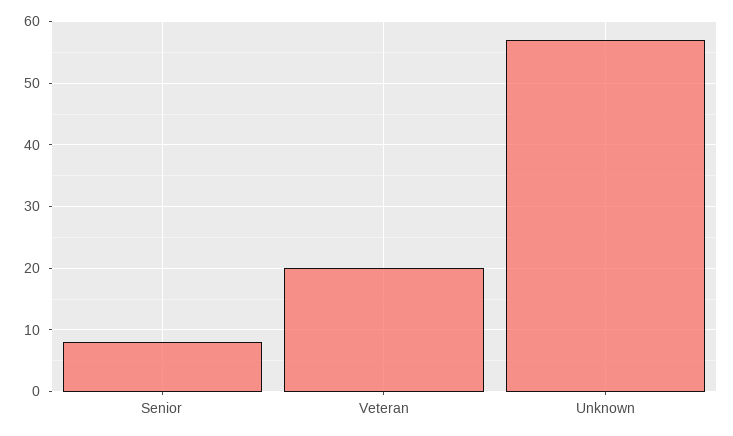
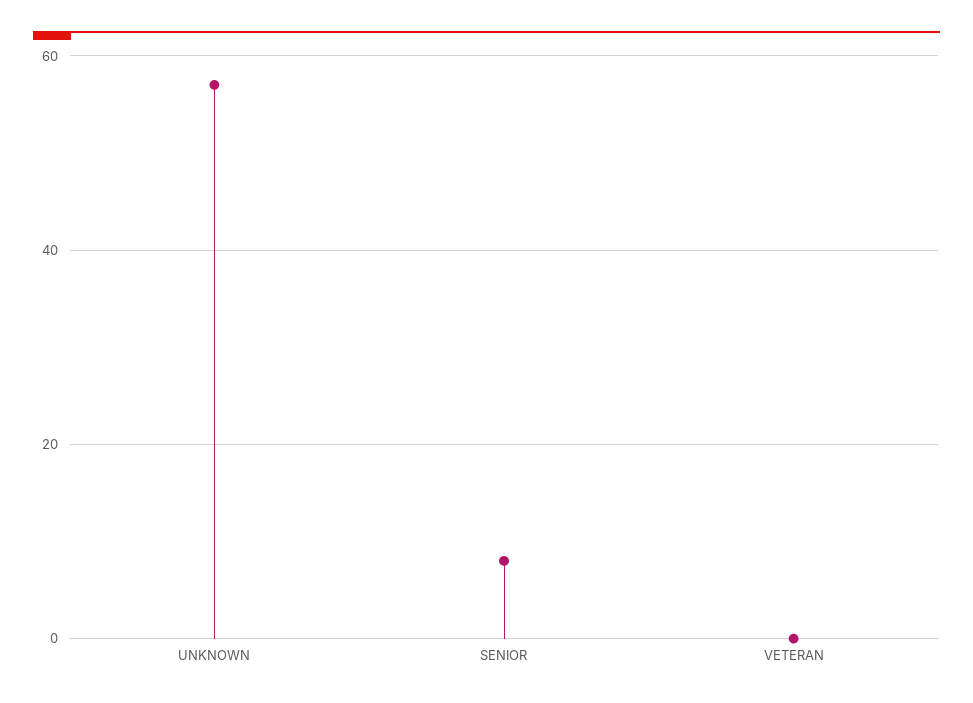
Veteran: 20 -> 0

